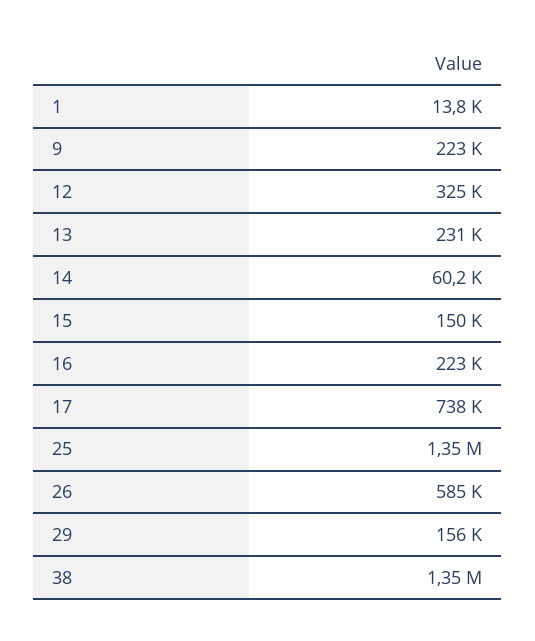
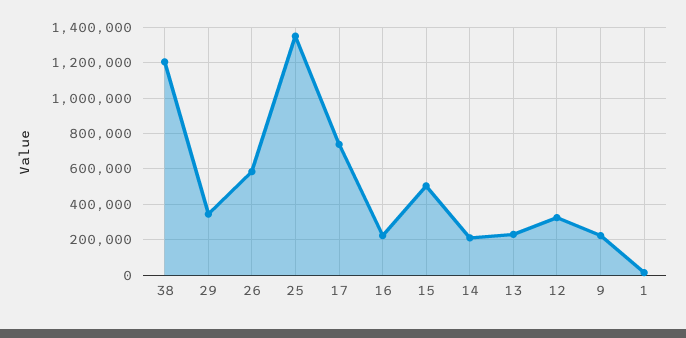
14: 60200 -> 200000
15: 150000 -> 500000
29: 156000 -> 350000
38: 1350000 -> 1200000

